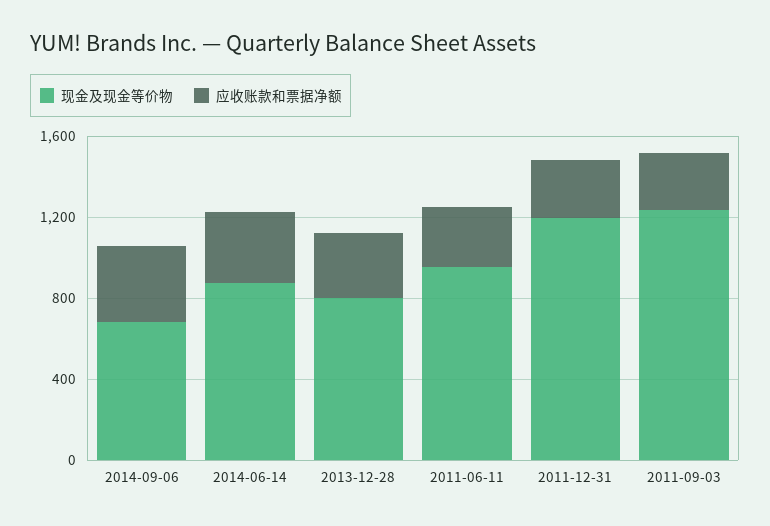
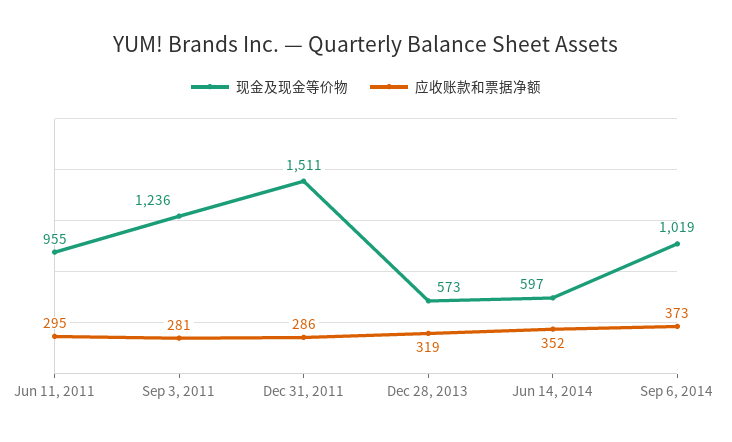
现金及现金等价物, 2014-09-06: 700 -> 1019
现金及现金等价物, 2014-06-14: 900 -> 597
现金及现金等价物, 2013-12-28: 800 -> 573
现金及现金等价物, 2011-12-31: 1200 -> 1511

